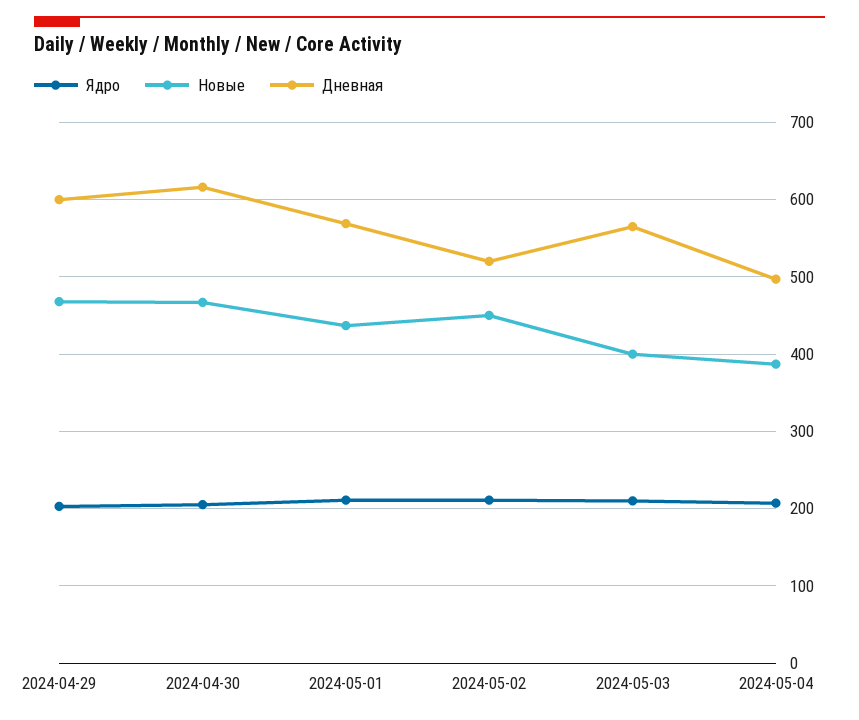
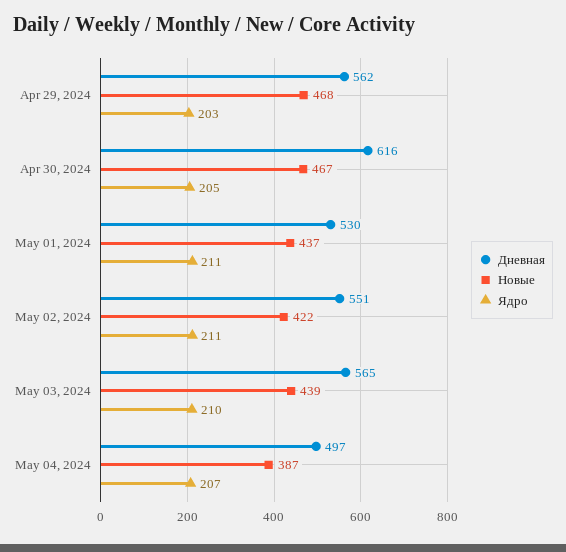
Дневная, 2024-04-29: 600 -> 562
Дневная, 2024-05-01: 570 -> 530
Новые, 2024-05-02: 450 -> 422
Дневная, 2024-05-02: 520 -> 551
Новые, 2024-05-03: 400 -> 439

